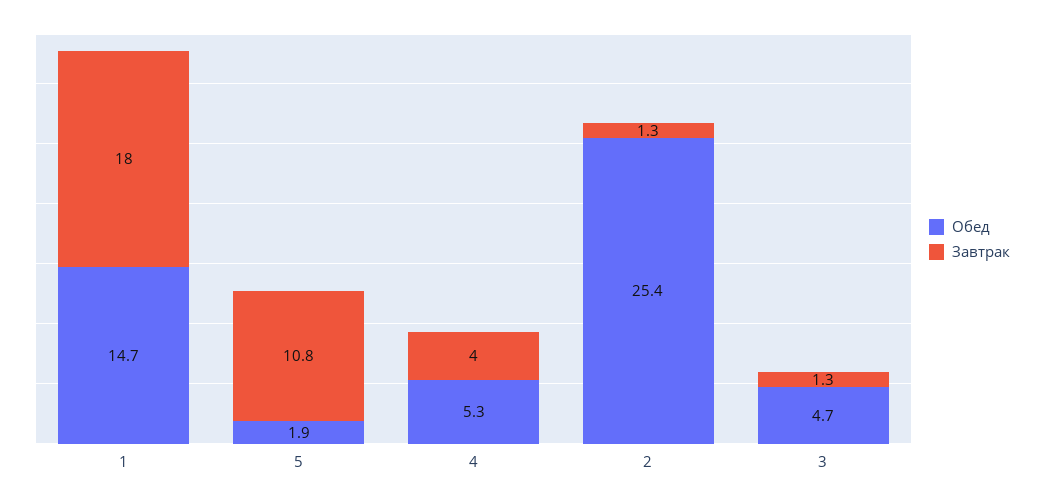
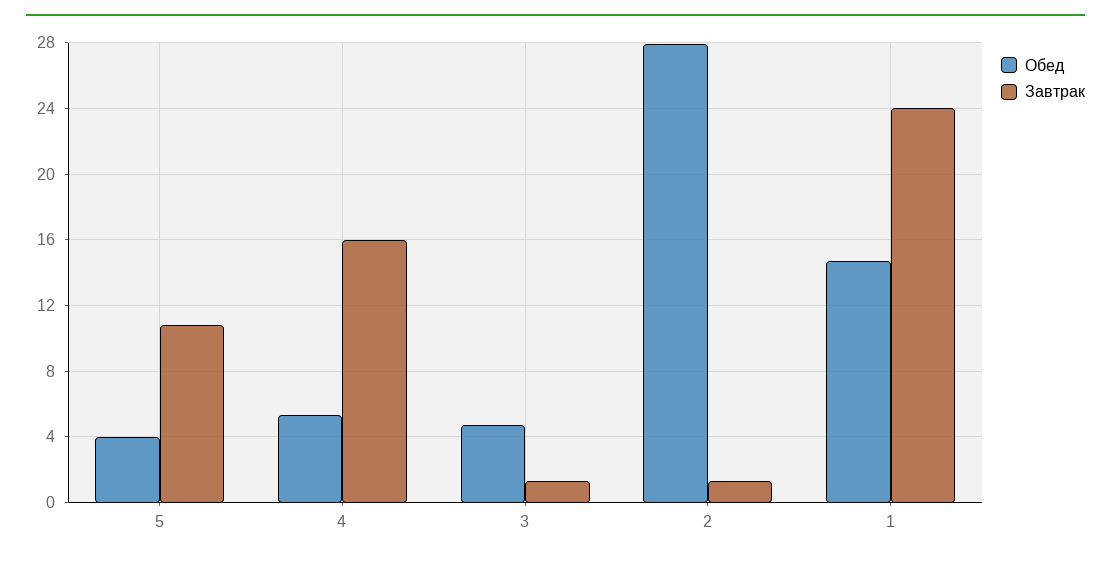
Завтрак, 1: 18 -> 24
Обед, 5: 1.9 -> 4
Завтрак, 4: 4 -> 16
Обед, 2: 25.4 -> 28

